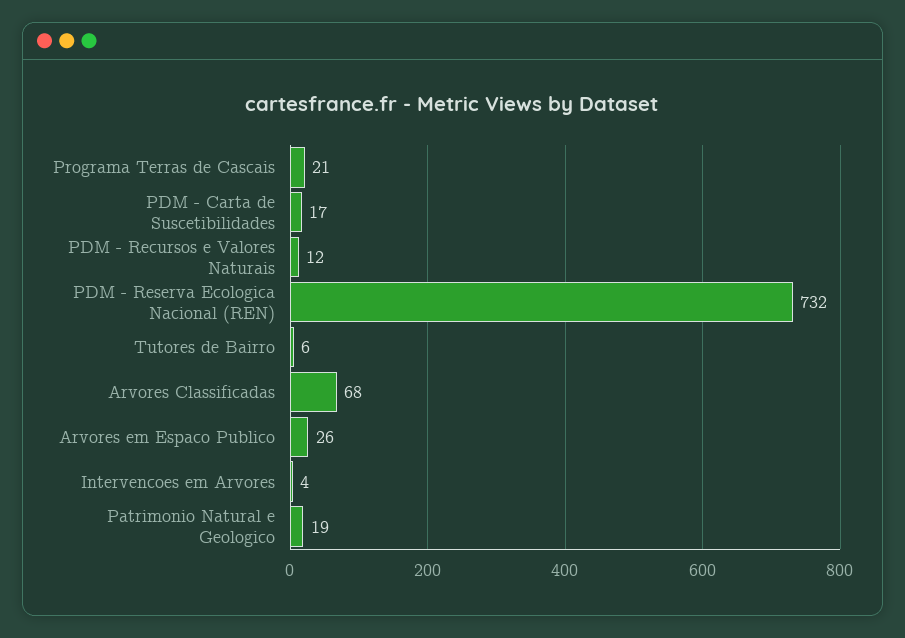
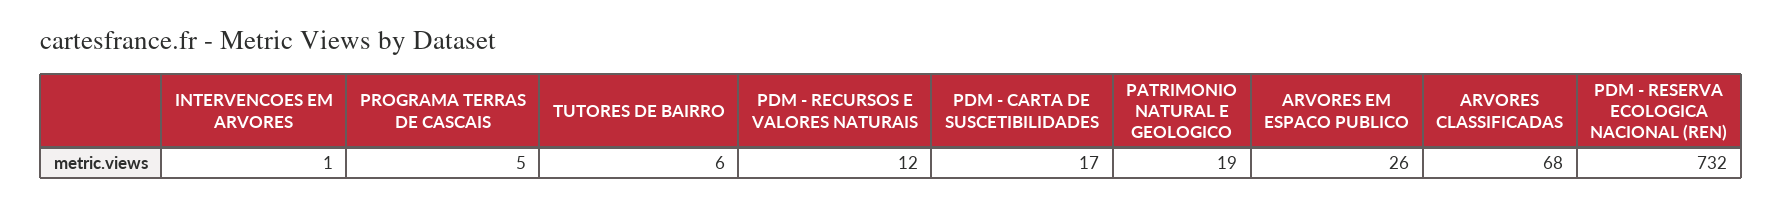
Programa Terras de Cascais: 21 -> 5
Intervencoes em Arvores: 4 -> 1

